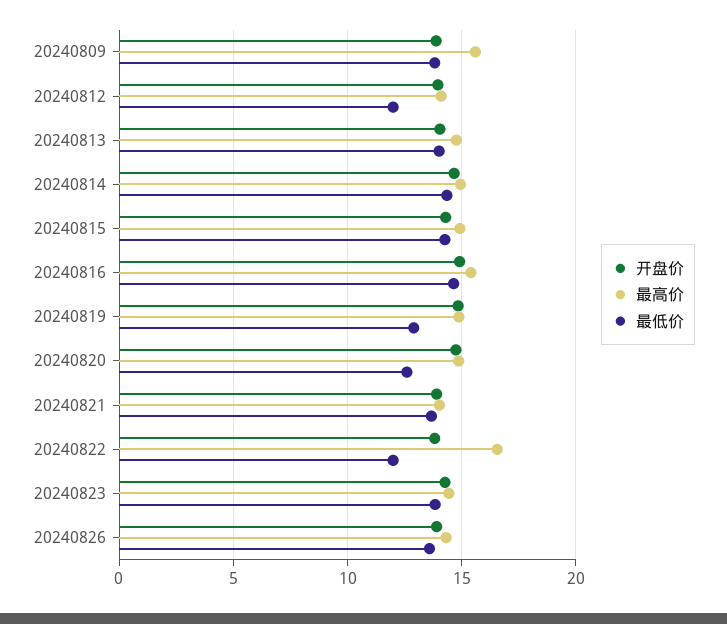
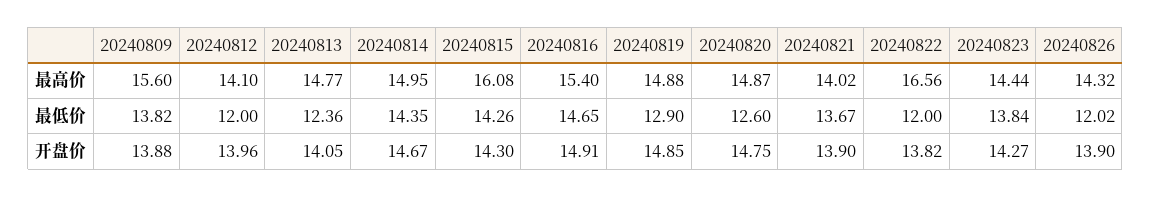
最低价, 20240813: 14 -> 12.36
最高价, 20240815: 15 -> 16.08
最低价, 20240826: 13.5 -> 12.02

